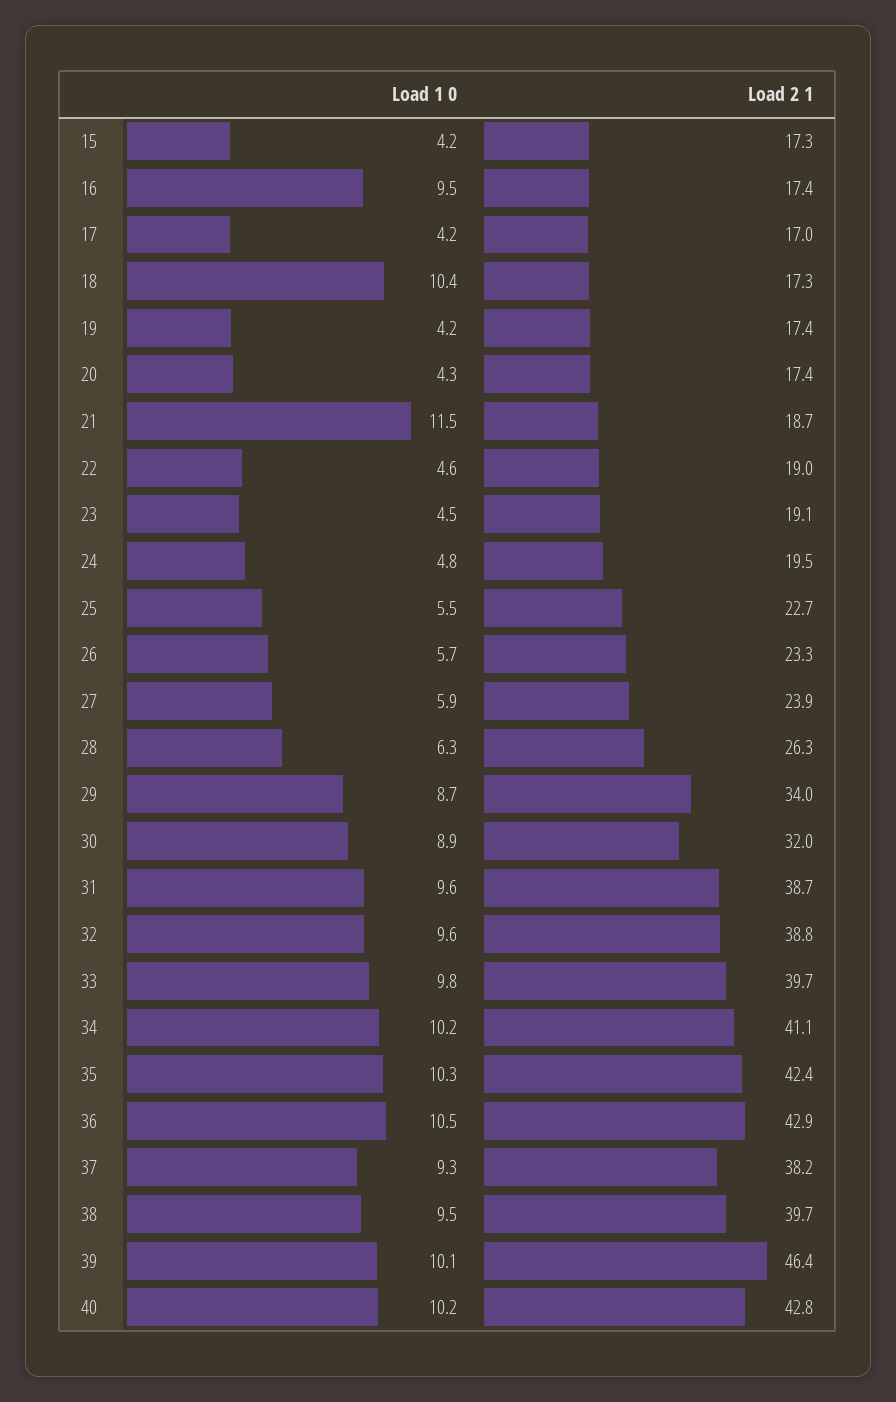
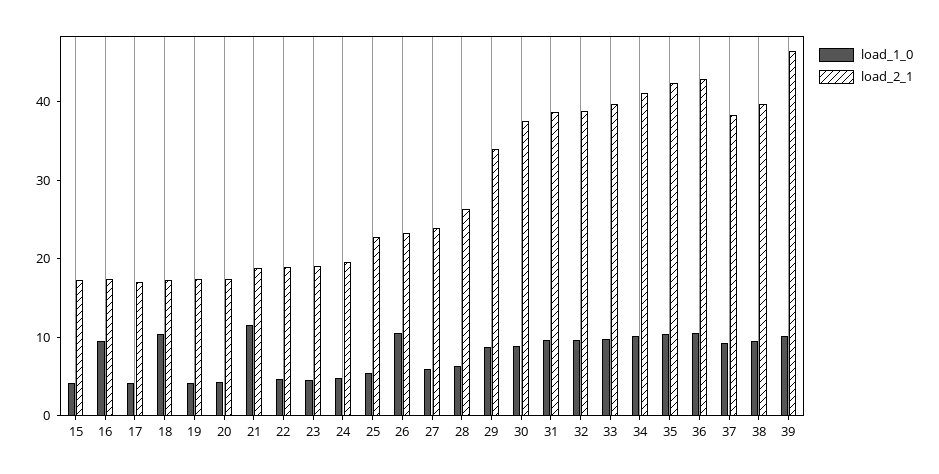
Load 1 0, 26: 5.7 -> 10
Load 2 1, 30: 32 -> 38
Load 1 0, 40: 10.2 -> none
Load 2 1, 40: 42.8 -> none

